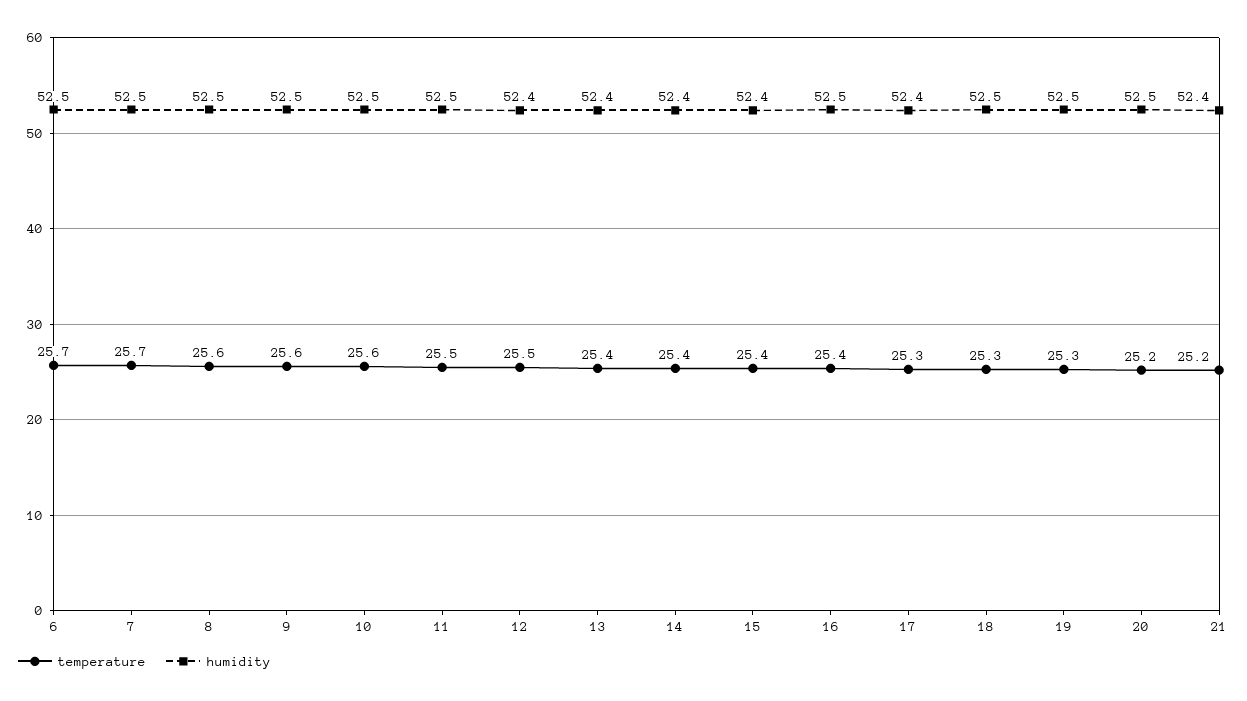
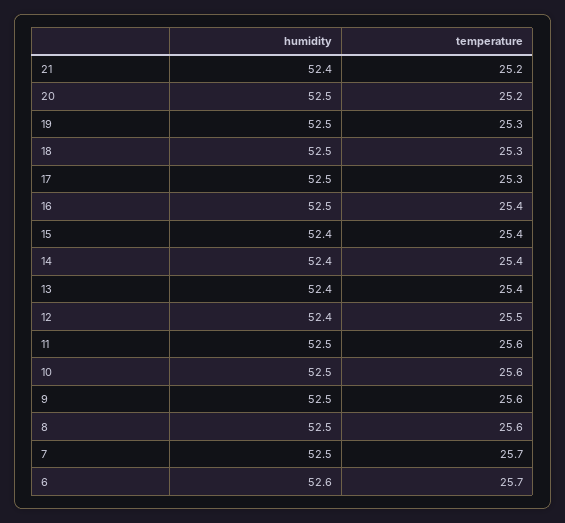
humidity, 6: 52.5 -> 52.6
temperature, 11: 25.5 -> 25.6
humidity, 17: 52.4 -> 52.5

